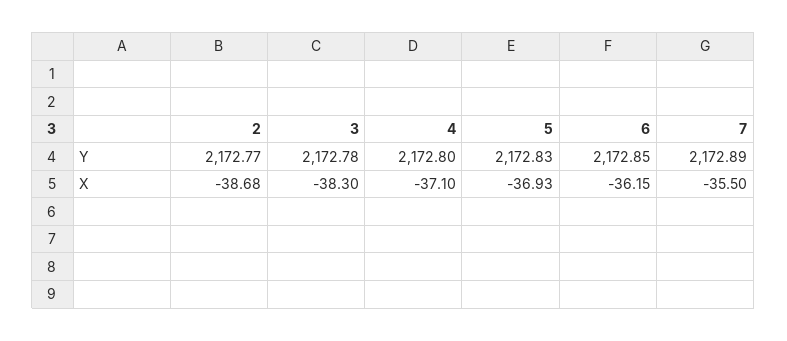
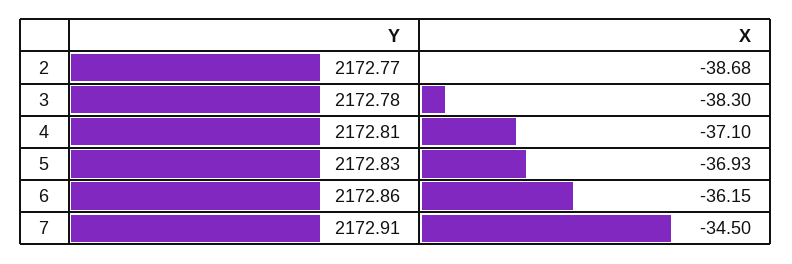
4, Y: 2172.8 -> 2172.81
6, Y: 2172.85 -> 2172.86
7, Y: 2172.89 -> 2172.91
7, X: -35.5 -> -34.5

